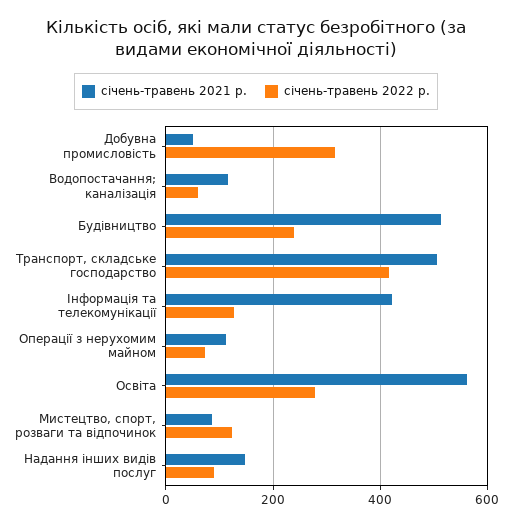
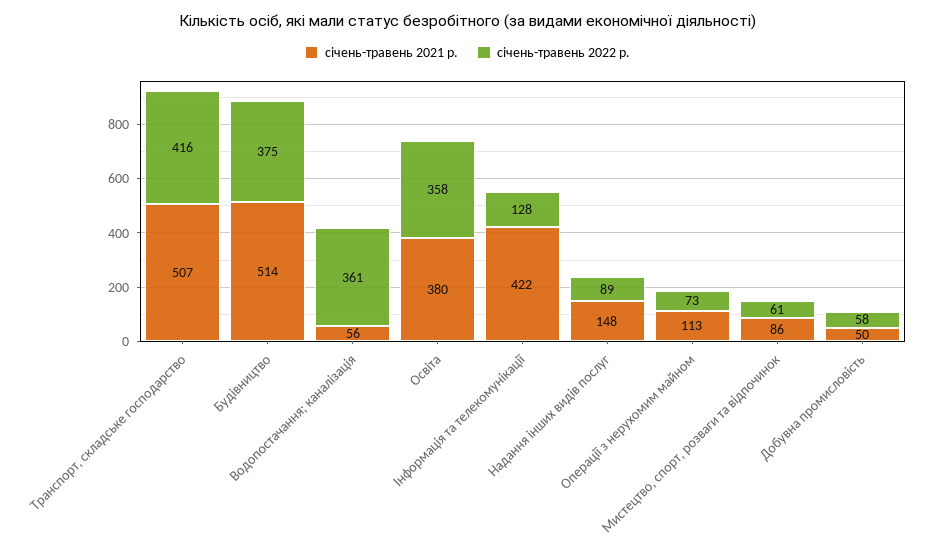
січень-травень 2022 р., Добувна промисловість: 320 -> 58
січень-травень 2021 р., Водопостачання; каналізація: 120 -> 56
січень-травень 2022 р., Водопостачання; каналізація: 60 -> 361
січень-травень 2022 р., Будівництво: 240 -> 375
січень-травень 2021 р., Освіта: 560 -> 380
січень-травень 2022 р., Освіта: 280 -> 358
січень-травень 2022 р., Мистецтво, спорт, розваги та відпочинок: 120 -> 61

